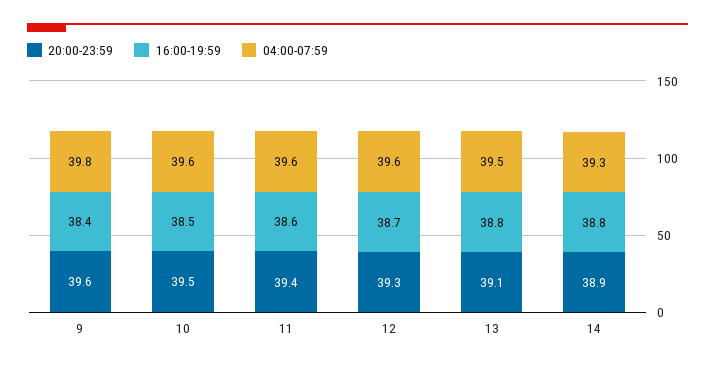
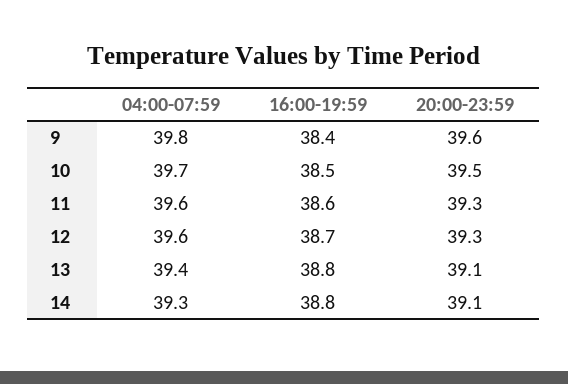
04:00-07:59, 10: 39.6 -> 39.7
20:00-23:59, 11: 39.4 -> 39.3
04:00-07:59, 13: 39.5 -> 39.4
20:00-23:59, 14: 38.9 -> 39.1

